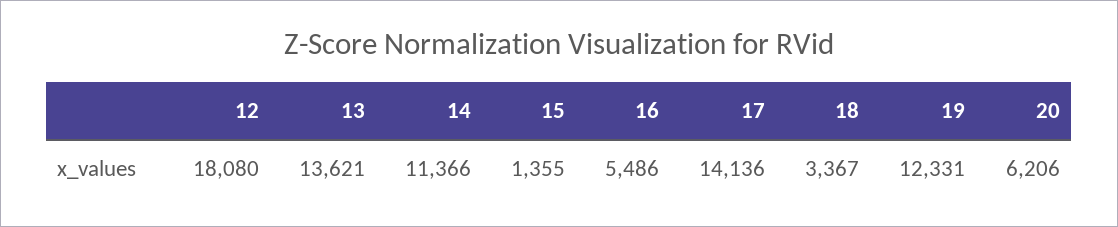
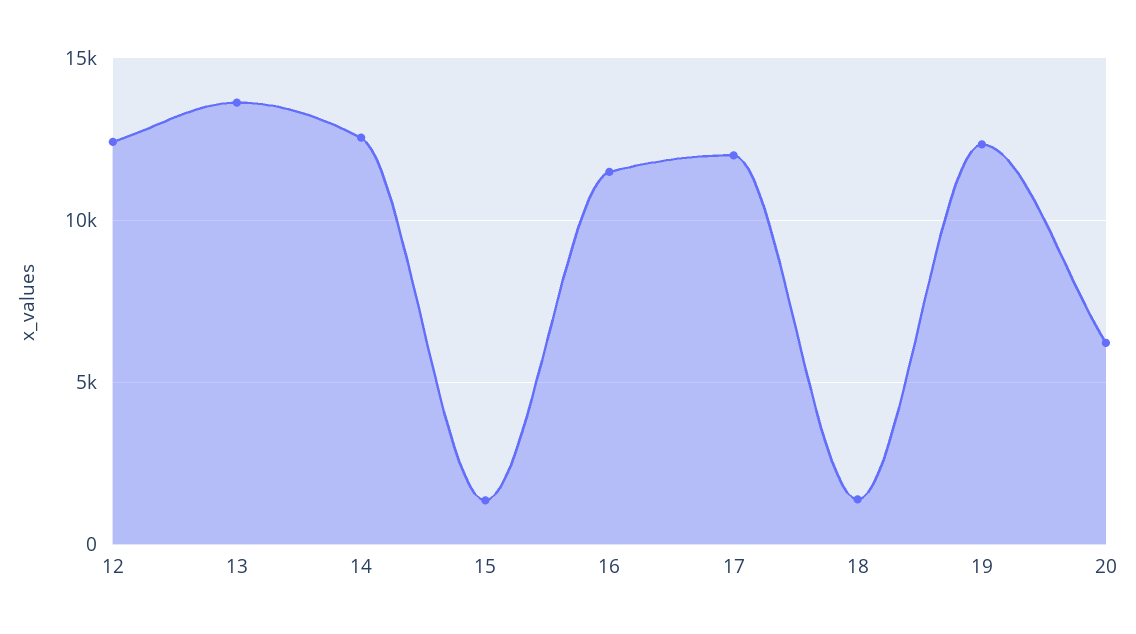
12: 18080 -> 12500
14: 11366 -> 12500
16: 5486 -> 11500
17: 14136 -> 12000
18: 3367 -> 1500

